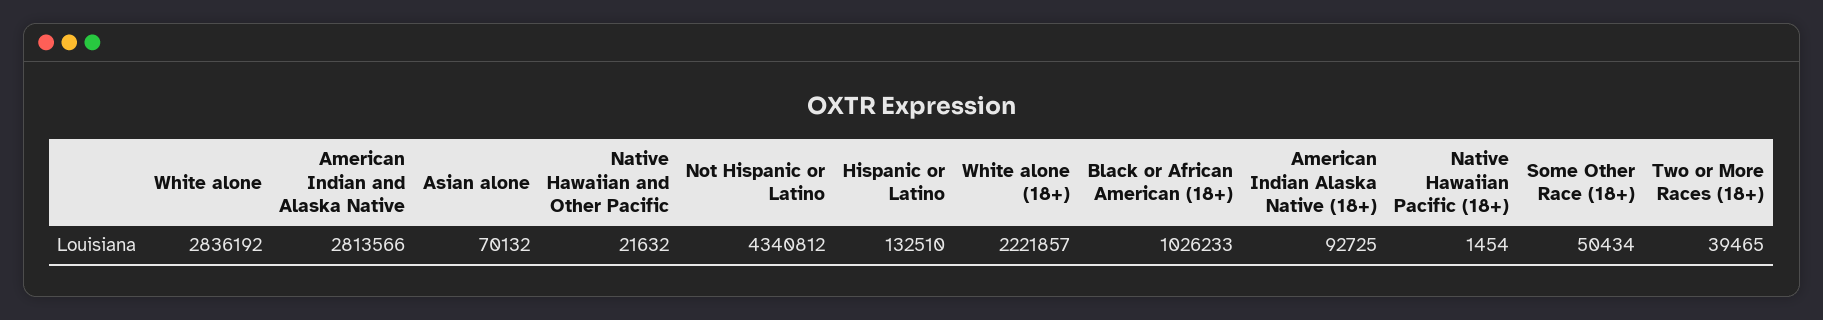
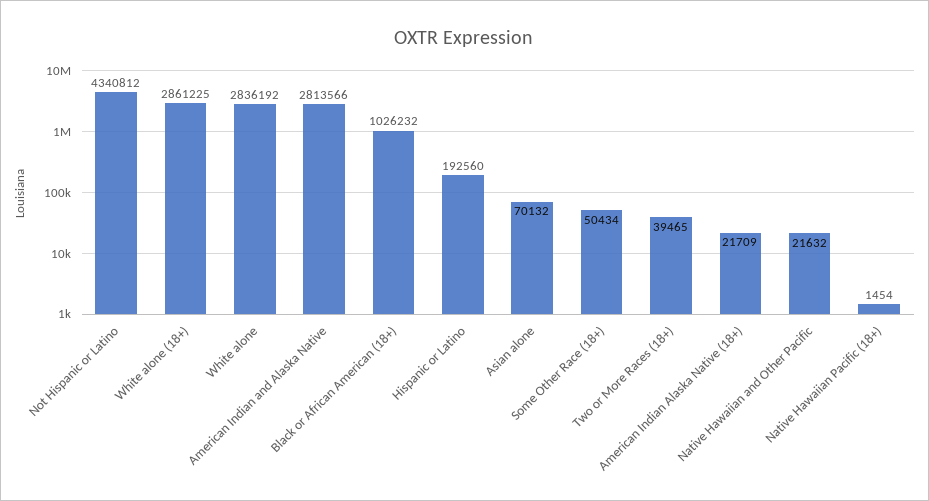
Hispanic or Latino: 132510 -> 192560
White alone (18+): 2221857 -> 2861225
Black or African American (18+): 1026233 -> 1026232
American Indian Alaska Native (18+): 92725 -> 21709

